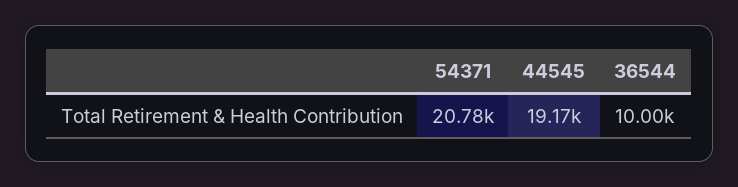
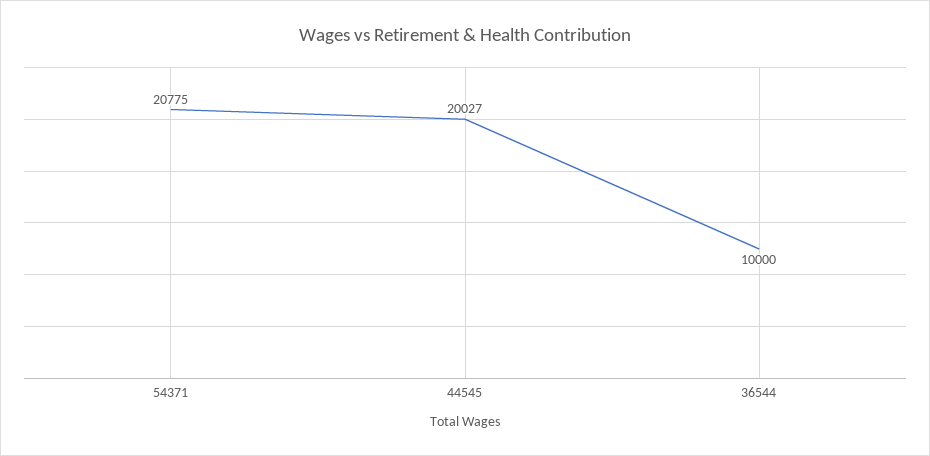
44545: 19170 -> 20027

